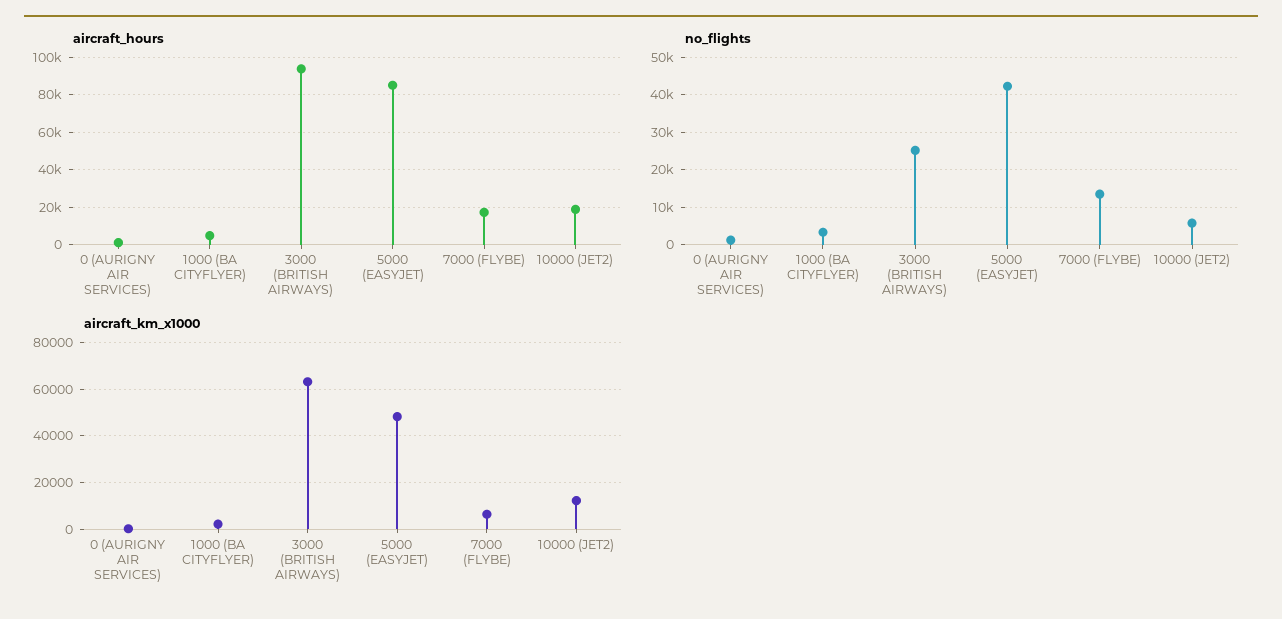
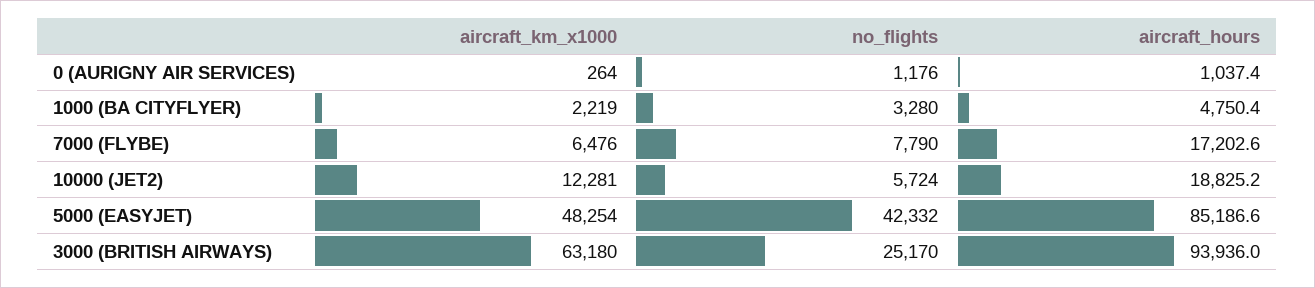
no_flights, 7000 (FLYBE): 14000 -> 7790

